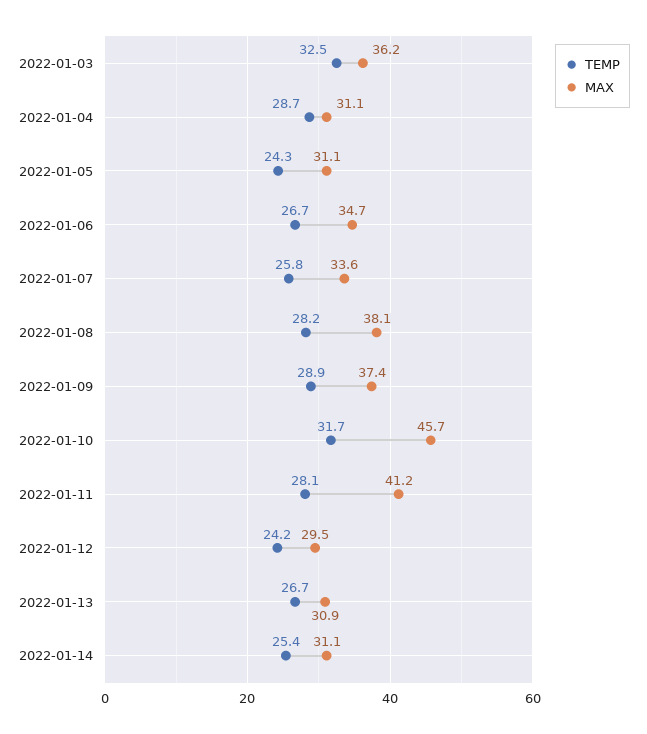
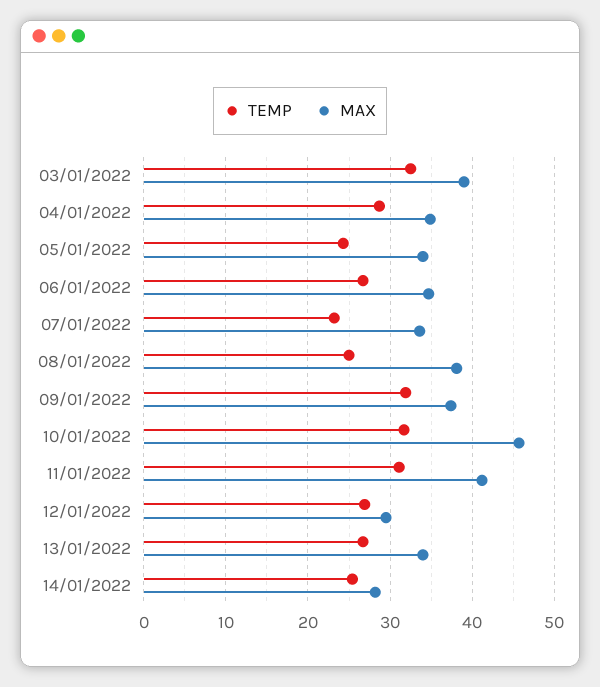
MAX, 2022-01-03: 36.2 -> 39
MAX, 2022-01-04: 31.1 -> 35
MAX, 2022-01-05: 31.1 -> 34
TEMP, 2022-01-07: 25.8 -> 23
TEMP, 2022-01-08: 28.2 -> 25
TEMP, 2022-01-09: 28.9 -> 32
TEMP, 2022-01-11: 28.1 -> 31
TEMP, 2022-01-12: 24.2 -> 27
MAX, 2022-01-13: 30.9 -> 34
MAX, 2022-01-14: 31.1 -> 28

